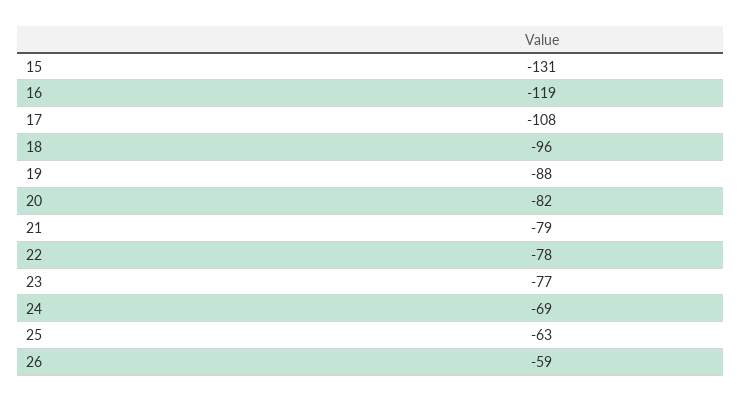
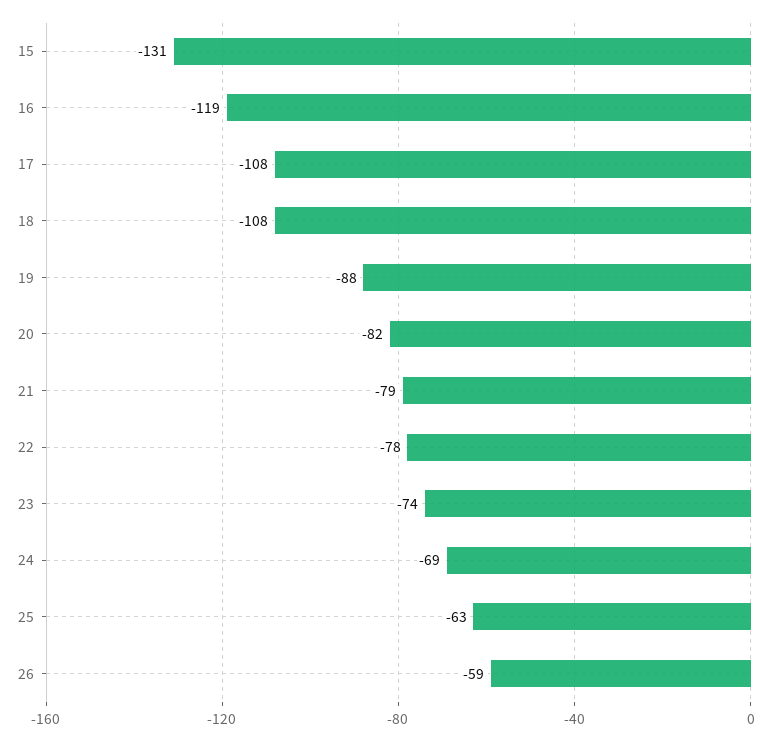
18: -96 -> -108
23: -77 -> -74

